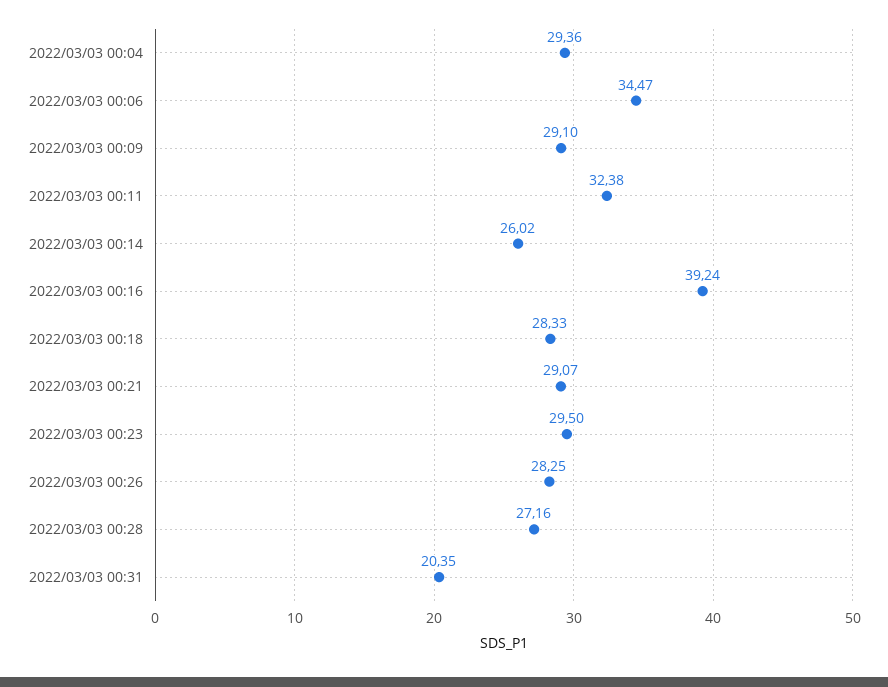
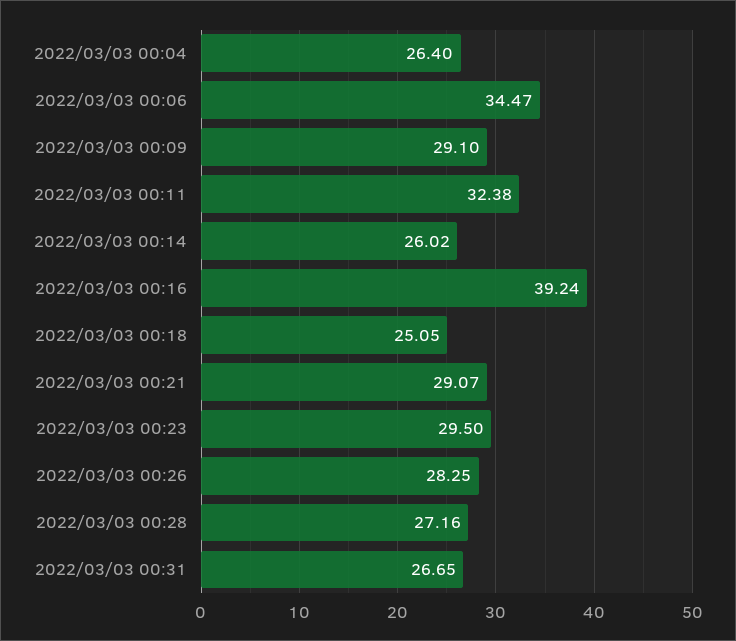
2022/03/03 00:04: 29.36 -> 26.4
2022/03/03 00:18: 28.33 -> 25.05
2022/03/03 00:31: 20.35 -> 26.65

